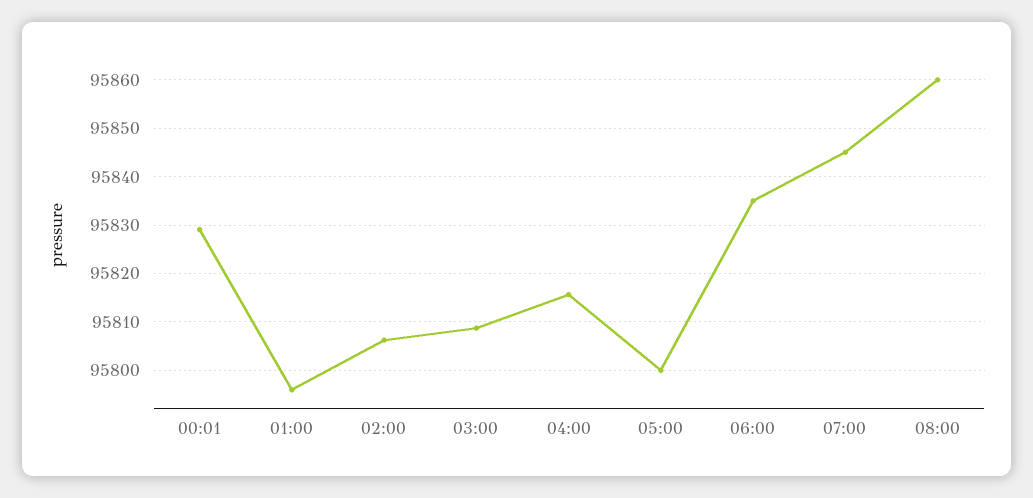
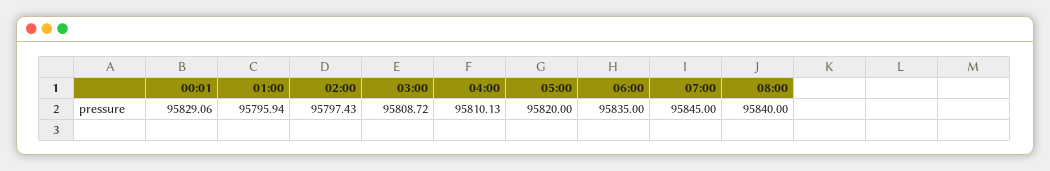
02:00: 95806 -> 95797.43
04:00: 95816 -> 95810.13
05:00: 95800 -> 95820
08:00: 95860 -> 95840

